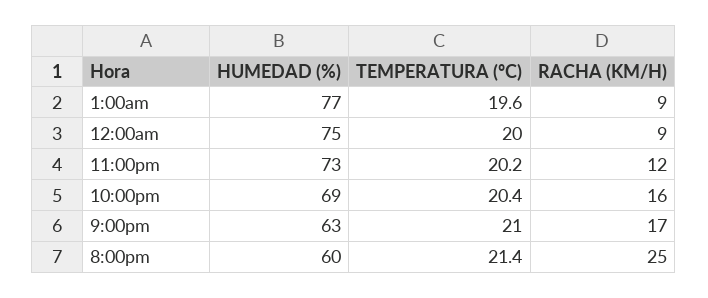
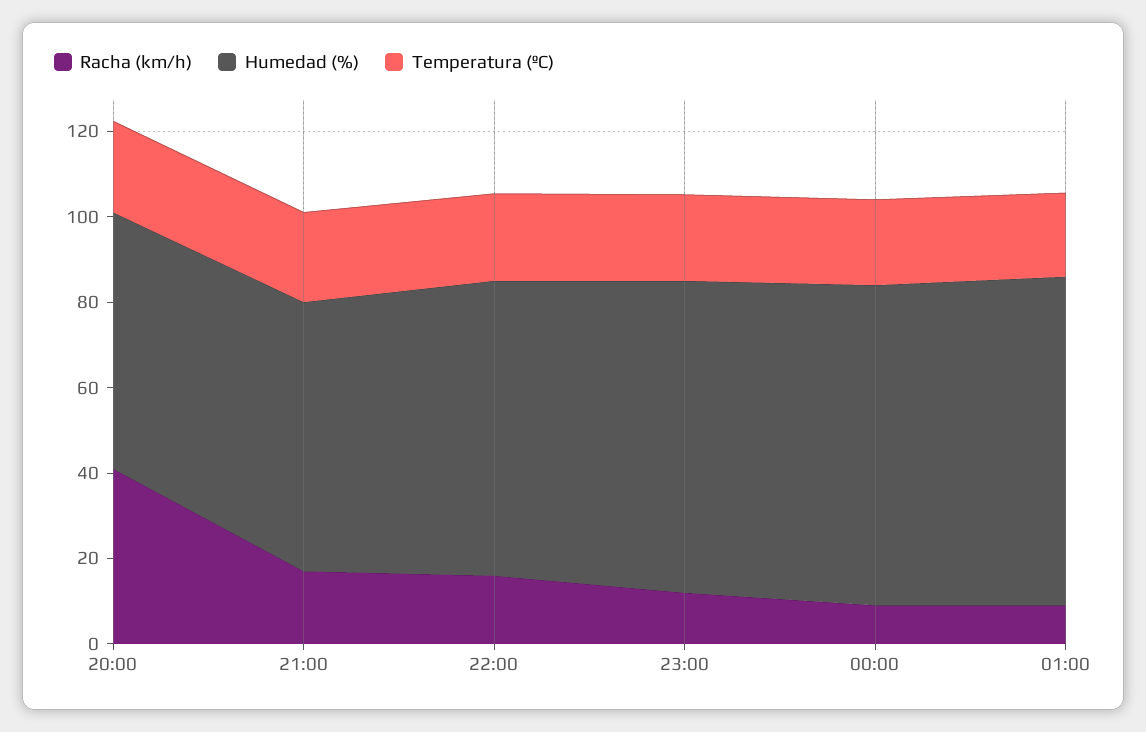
RACHA (KM/H), 8:00pm: 25 -> 40

